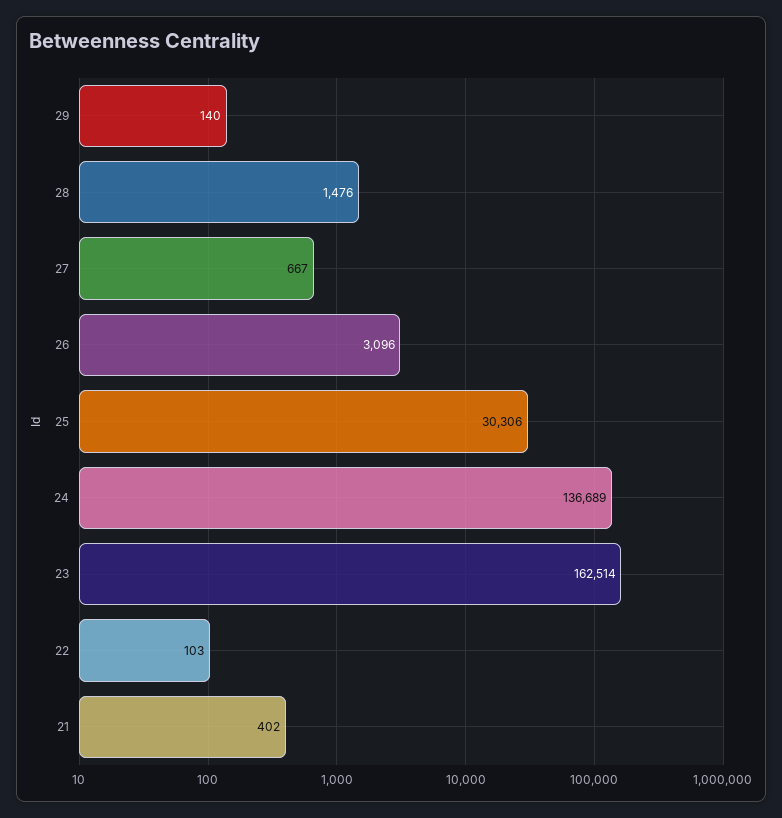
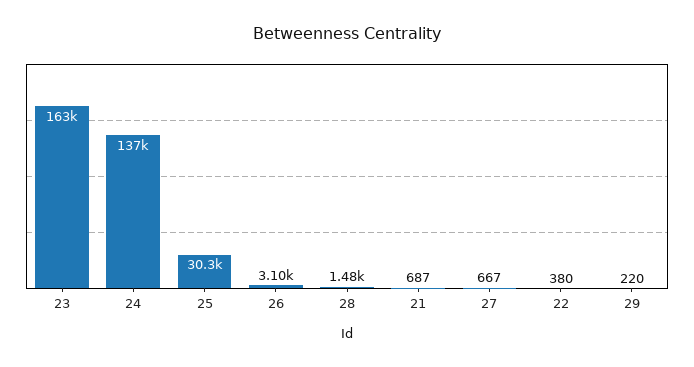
29: 140 -> 220
22: 103 -> 380
21: 402 -> 687

